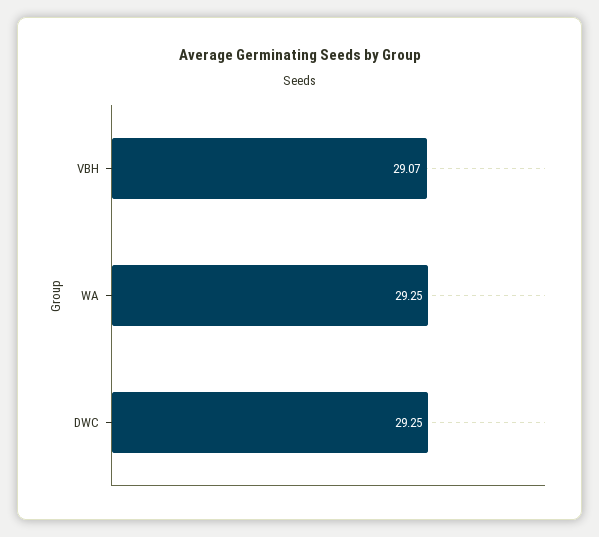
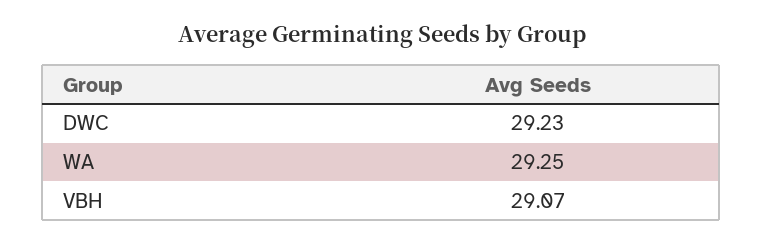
DWC: 29.25 -> 29.23

